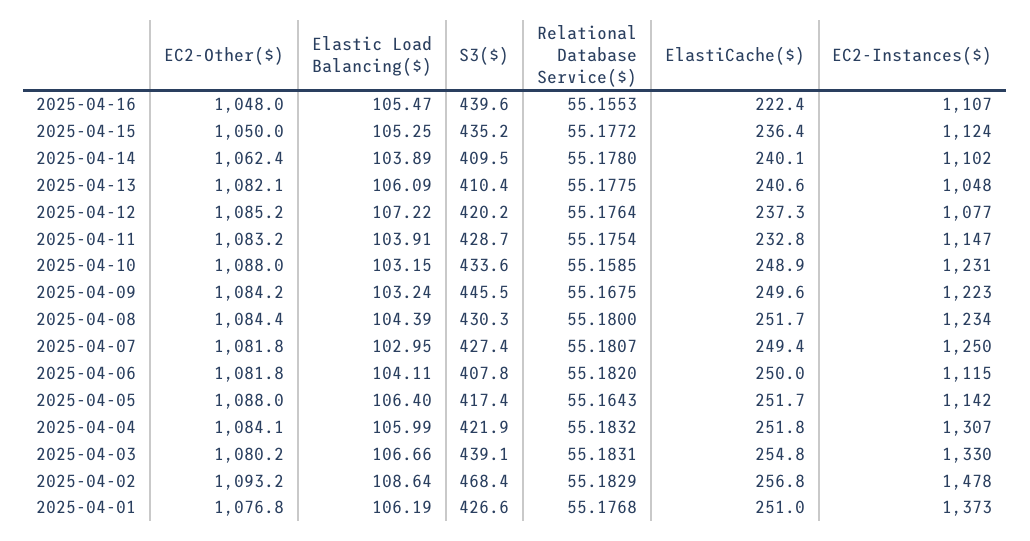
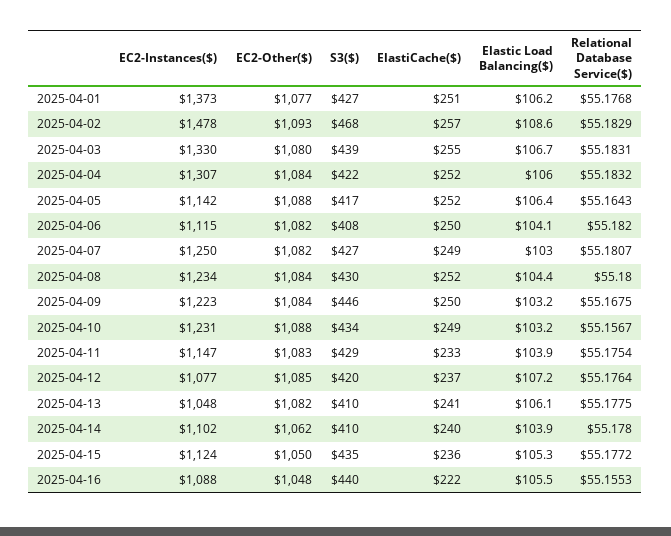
EC2-Instances($), 2025-04-16: 1107 -> 1088
Relational Database Service($), 2025-04-10: 55.1585 -> 55.1567

